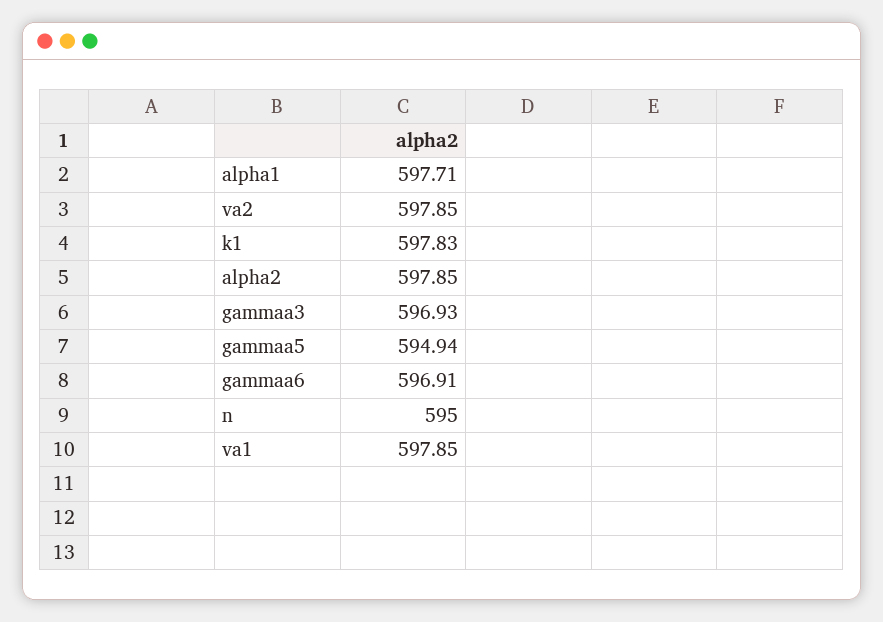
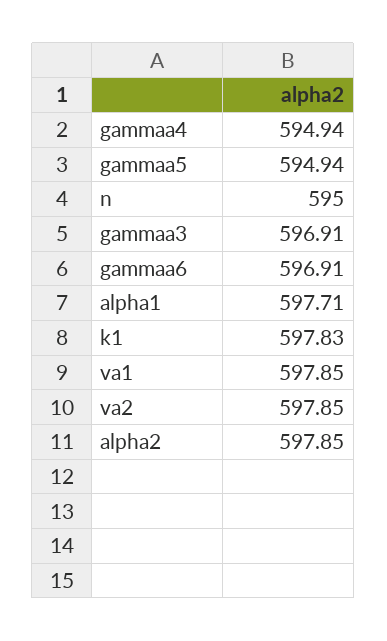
gammaa3: 596.93 -> 596.91
gammaa4: none -> 594.94

